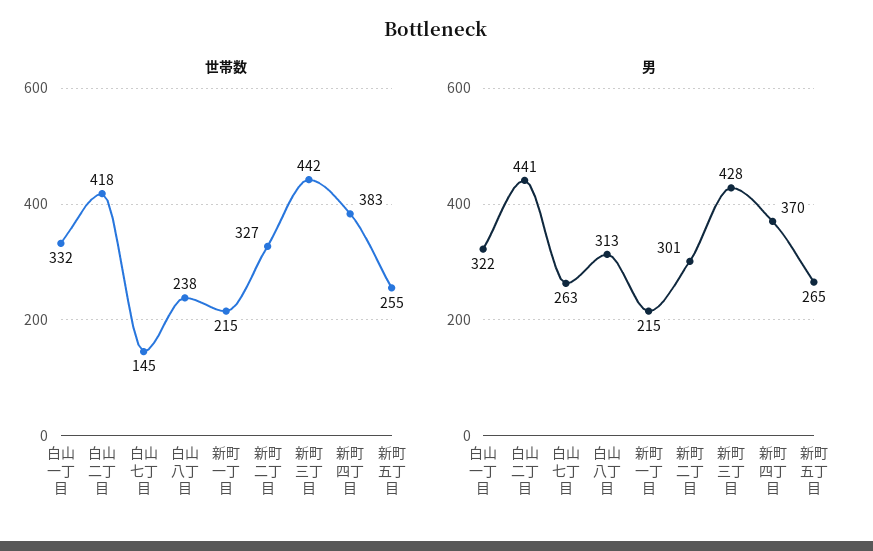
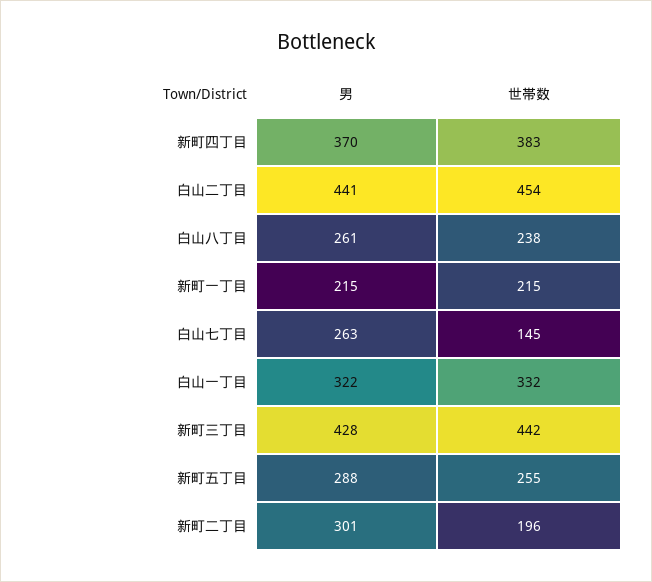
世帯数, 白山二丁目: 418 -> 454
世帯数, 新町二丁目: 327 -> 196
男, 白山八丁目: 313 -> 261
男, 新町五丁目: 265 -> 288

